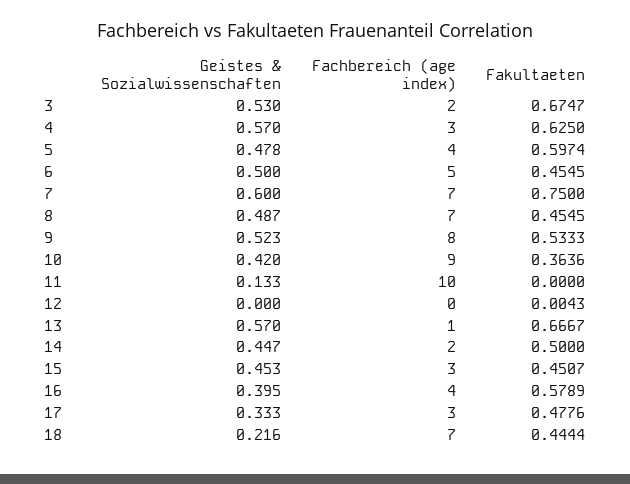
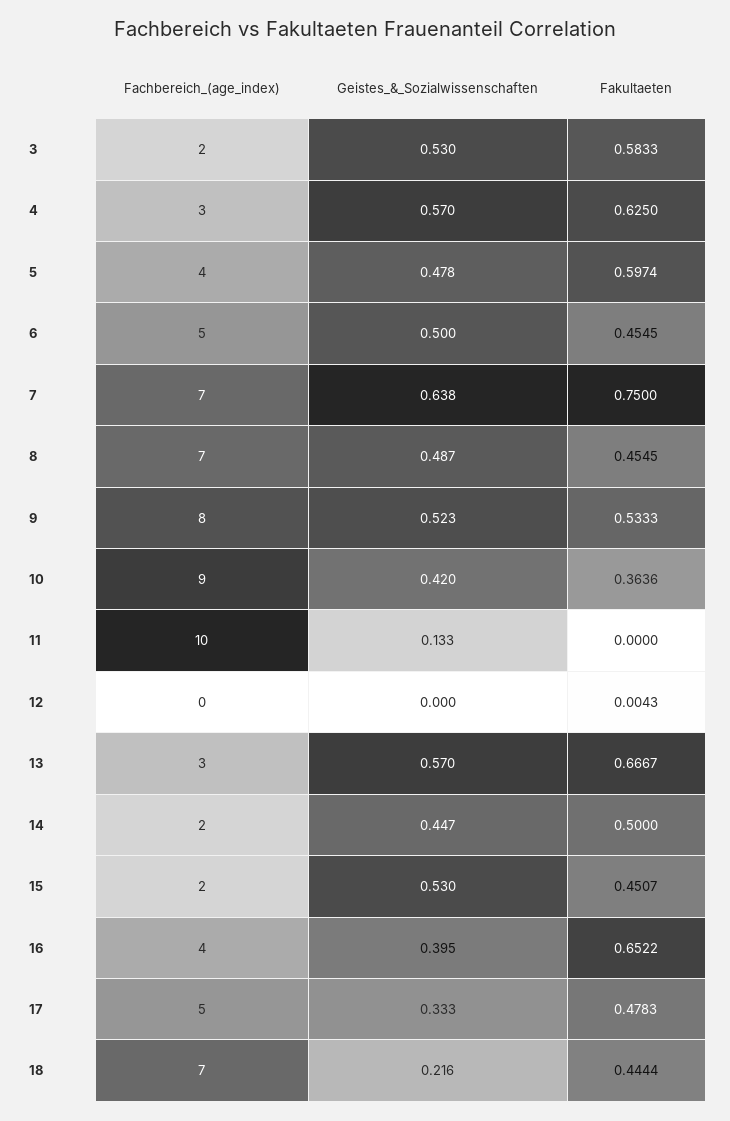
Fakultaeten, 3: 0.6747 -> 0.5833
Geistes & Sozialwissenschaften, 7: 0.6 -> 0.638
Fachbereich (age index), 13: 1 -> 3
Geistes & Sozialwissenschaften, 15: 0.453 -> 0.53
Fachbereich (age index), 15: 3 -> 2
Fakultaeten, 16: 0.5789 -> 0.6522
Fachbereich (age index), 17: 3 -> 5
Fakultaeten, 17: 0.4776 -> 0.4783

